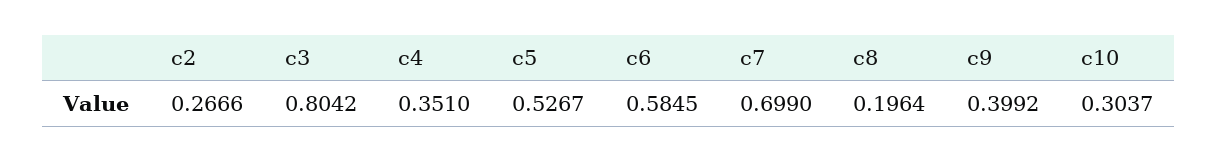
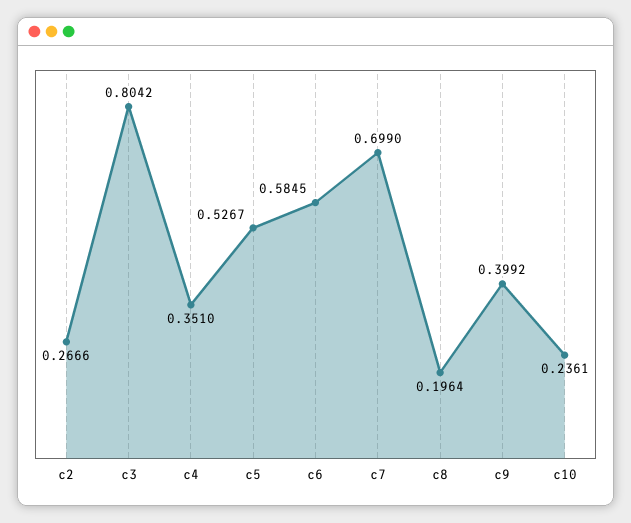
c10: 0.3037 -> 0.2361

